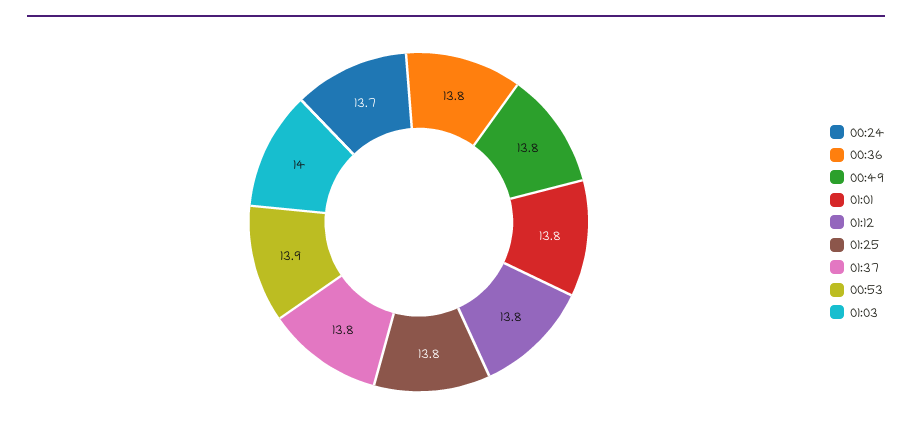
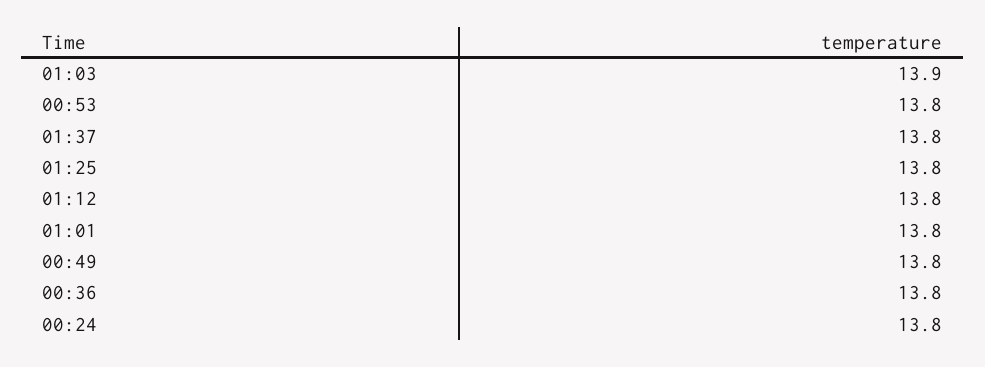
00:24: 13.7 -> 13.8
00:53: 13.9 -> 13.8
01:03: 14 -> 13.9

